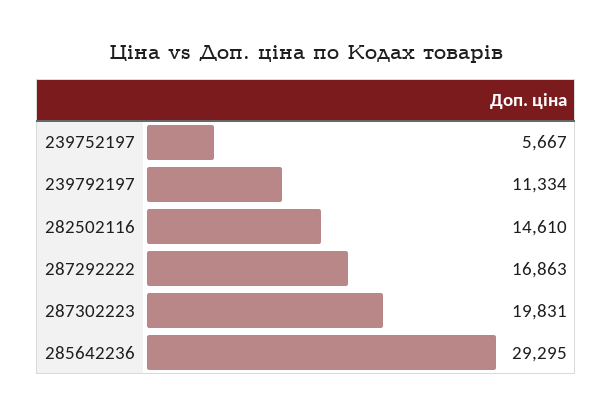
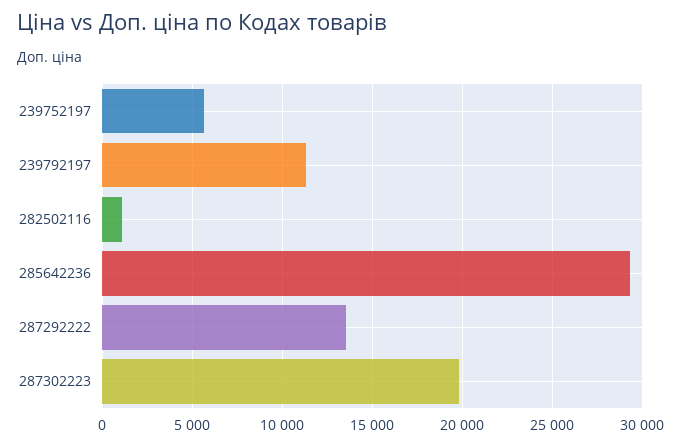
282502116: 14610 -> 1000
287292222: 16863 -> 13500

